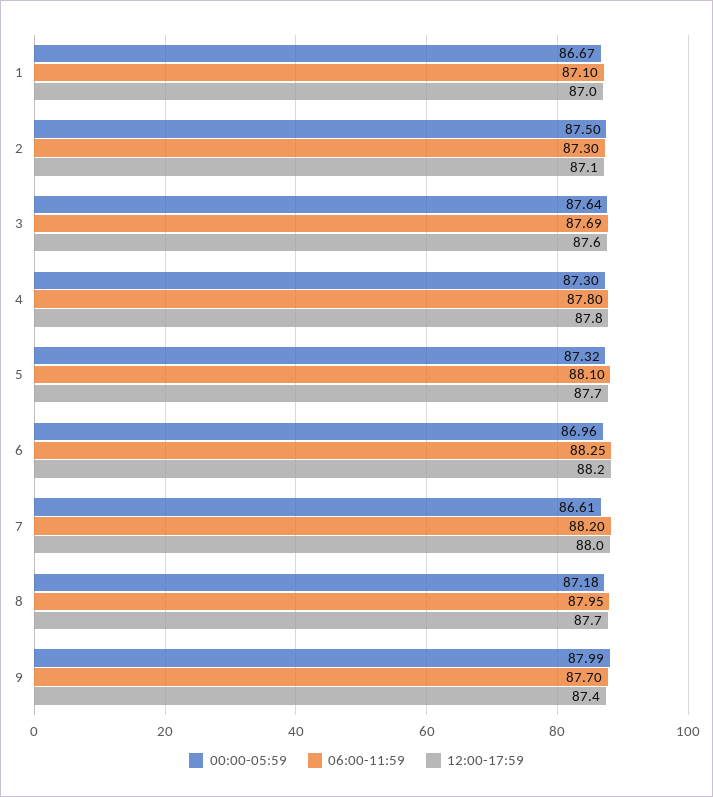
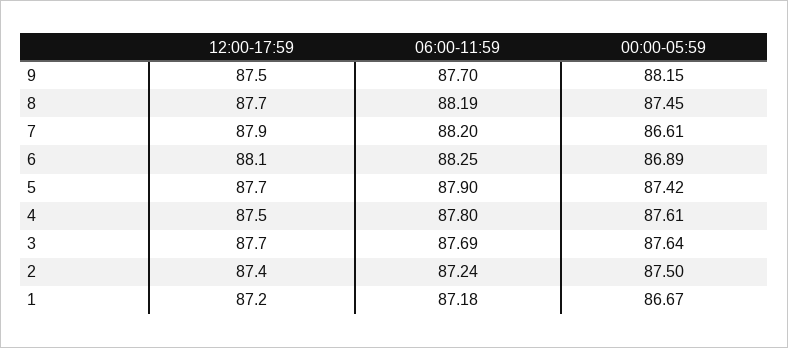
06:00-11:59, 1: 87.1 -> 87.18
12:00-17:59, 1: 87 -> 87.2
06:00-11:59, 2: 87.3 -> 87.24
12:00-17:59, 2: 87.1 -> 87.4
12:00-17:59, 3: 87.6 -> 87.7
00:00-05:59, 4: 87.3 -> 87.61
12:00-17:59, 4: 87.8 -> 87.5
00:00-05:59, 5: 87.32 -> 87.42
06:00-11:59, 5: 88.1 -> 87.9
00:00-05:59, 6: 86.96 -> 86.89
12:00-17:59, 6: 88.2 -> 88.1
12:00-17:59, 7: 88 -> 87.9
00:00-05:59, 8: 87.18 -> 87.45
06:00-11:59, 8: 87.95 -> 88.19
00:00-05:59, 9: 87.99 -> 88.15
12:00-17:59, 9: 87.4 -> 87.5

